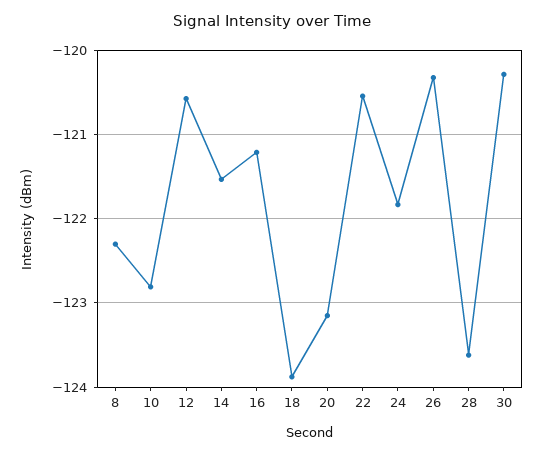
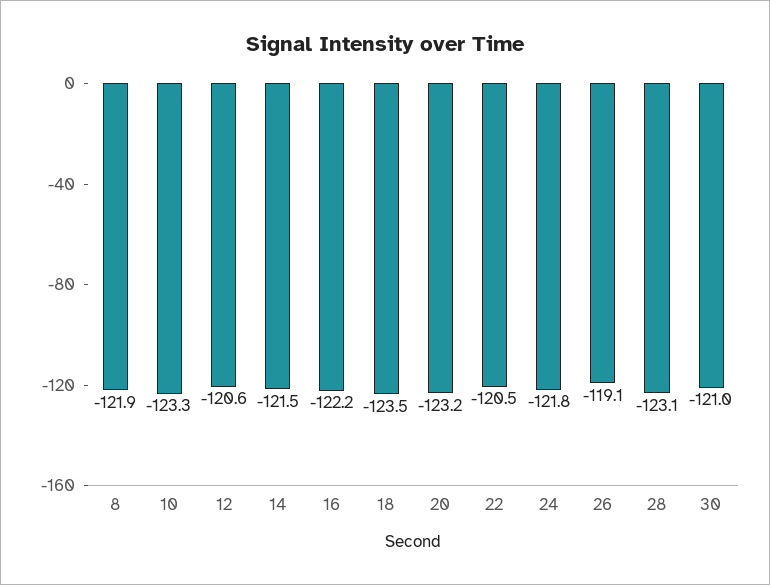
8: -122.3 -> -121.9
10: -122.8 -> -123.3
16: -121.2 -> -122.2
18: -123.9 -> -123.5
26: -120.3 -> -119.1
28: -123.6 -> -123.1
30: -120.3 -> -121

